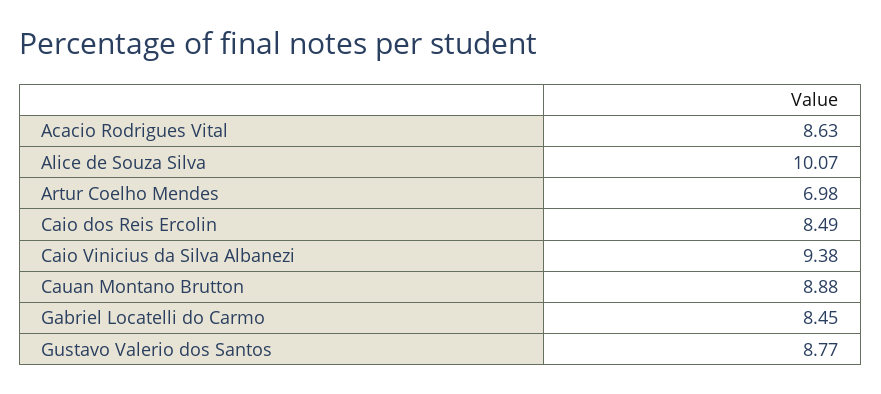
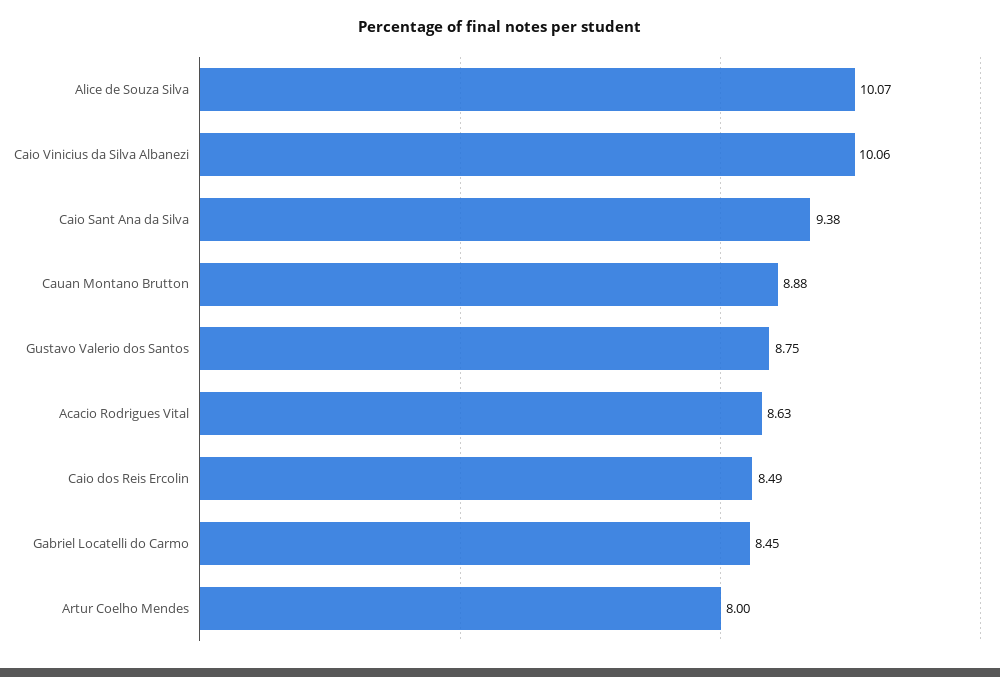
Artur Coelho Mendes: 6.98 -> 8
Caio Vinicius da Silva Albanezi: 9.38 -> 10.06
Gustavo Valerio dos Santos: 8.77 -> 8.75
Caio Sant Ana da Silva: none -> 9.38

